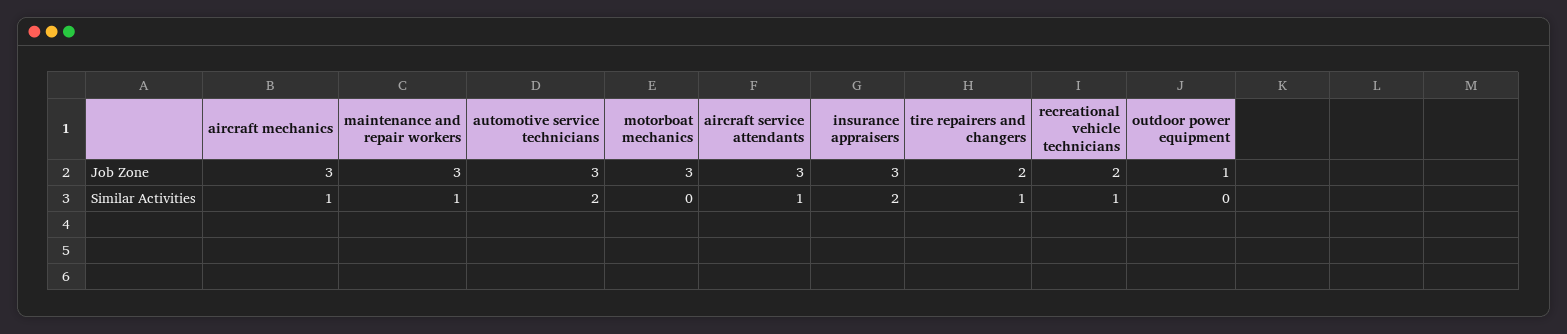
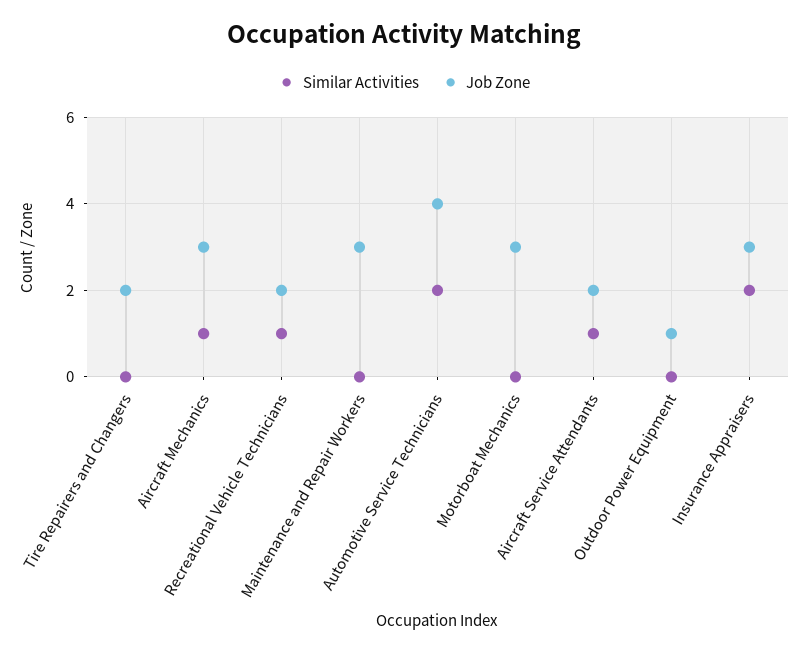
Job Zone, automotive service technicians: 3 -> 4
Job Zone, aircraft service attendants: 3 -> 2
Similar Activities, maintenance and repair workers: 1 -> 0
Similar Activities, tire repairers and changers: 1 -> 0

